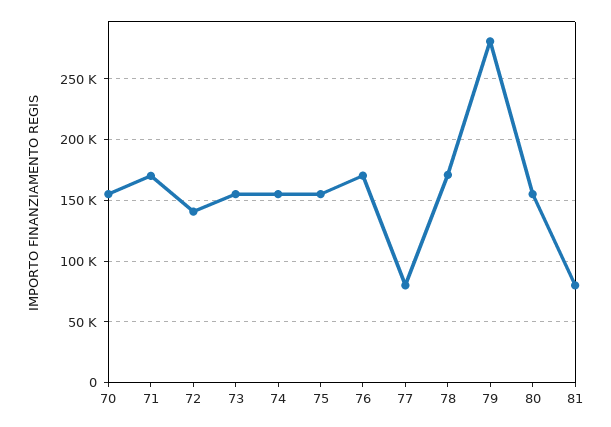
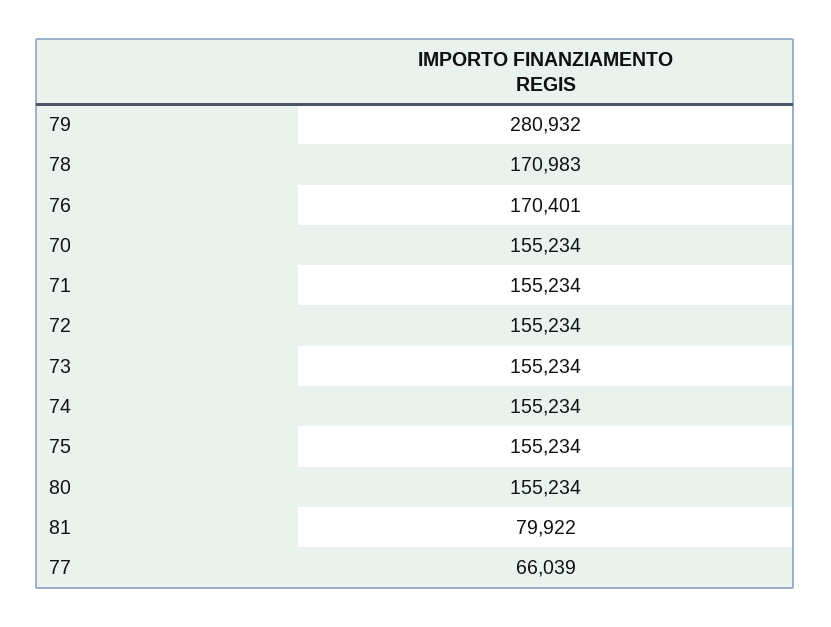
71: 170000 -> 155234
72: 140000 -> 155234
77: 80000 -> 66039

